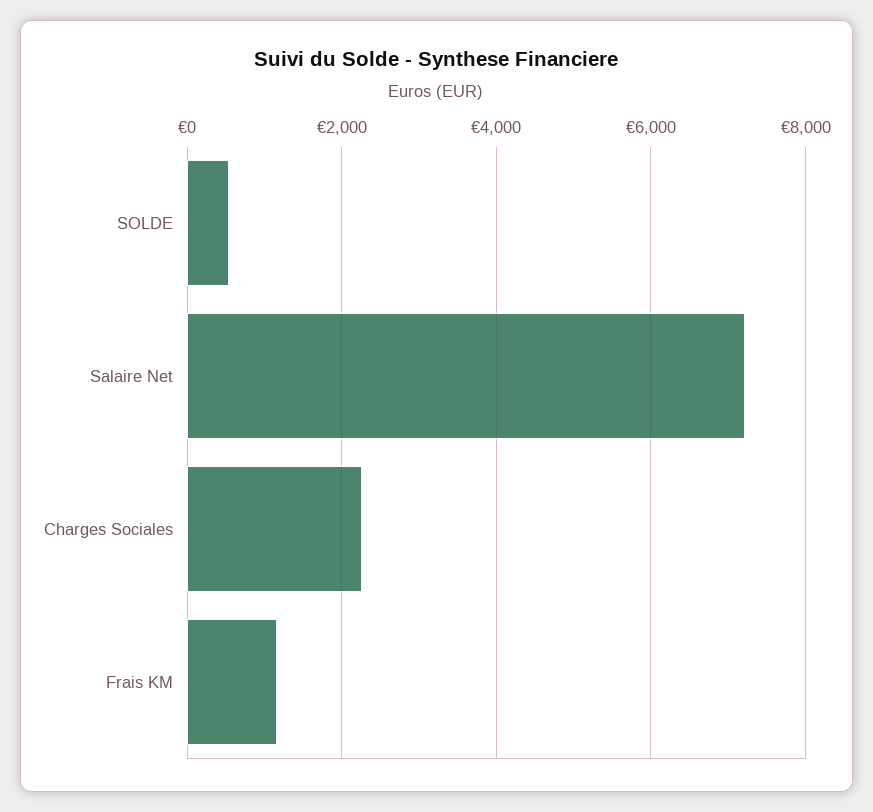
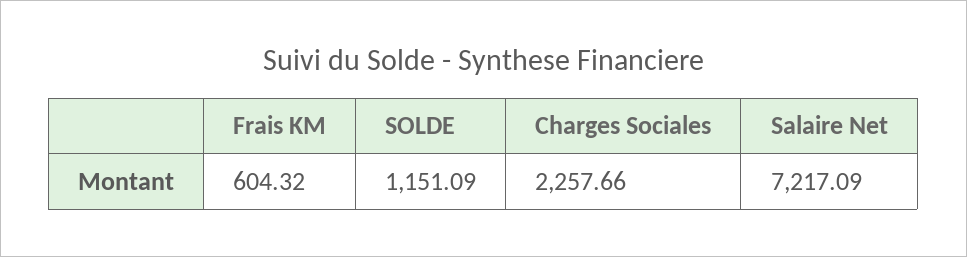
SOLDE: 600 -> 1151.09
Frais KM: 1200 -> 604.32

